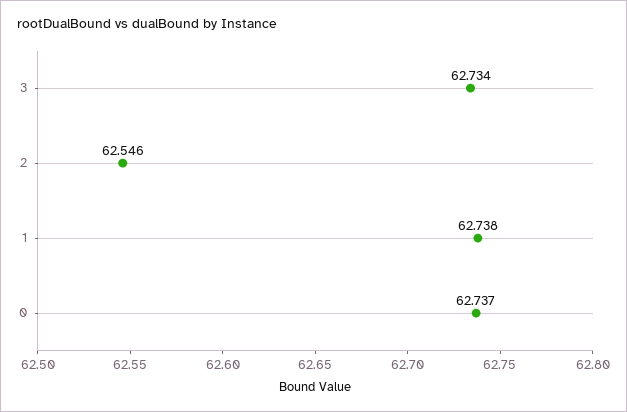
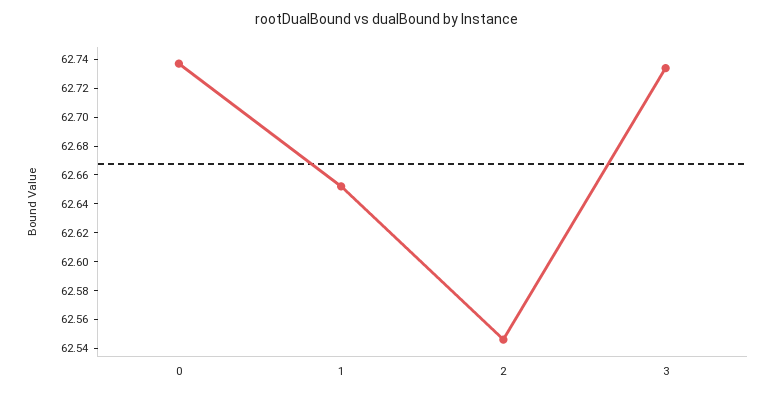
1: 62.738 -> 62.65

